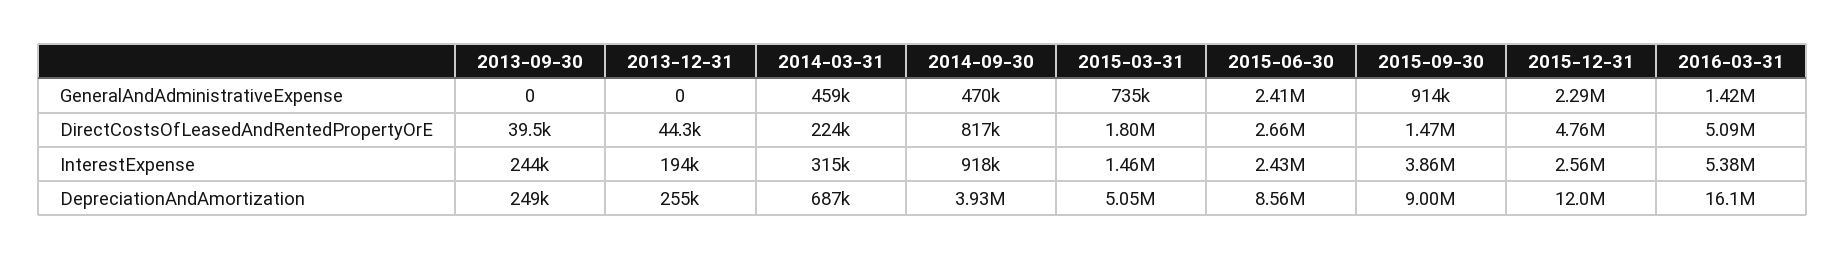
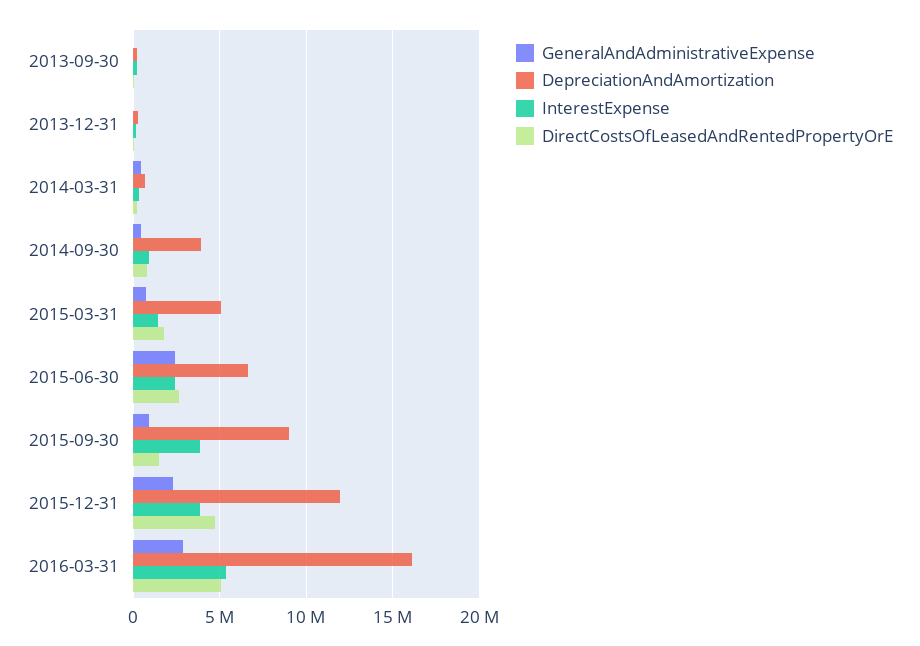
GeneralAndAdministrativeExpense, 2016-03-31: 1420000 -> 3000000
InterestExpense, 2015-12-31: 2560000 -> 4000000
DepreciationAndAmortization, 2015-06-30: 8560000 -> 6500000

